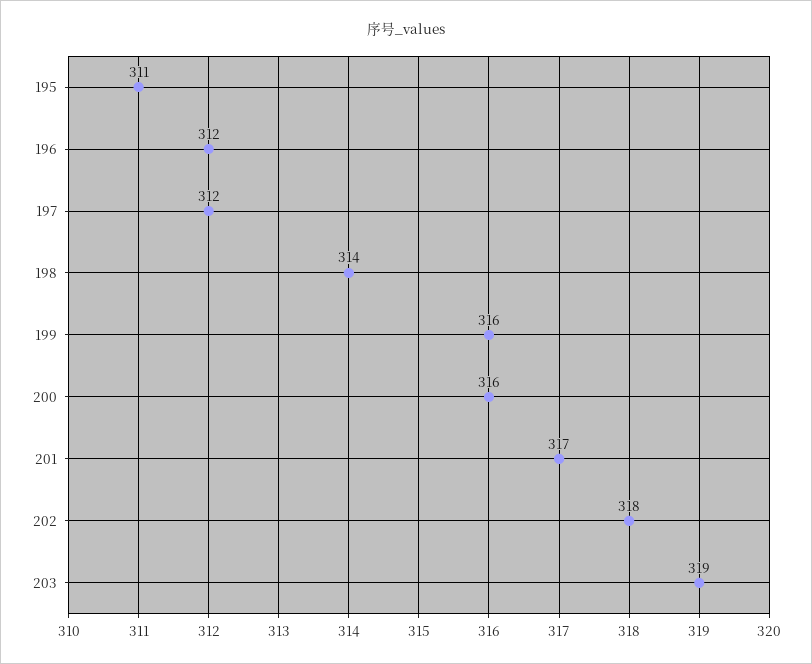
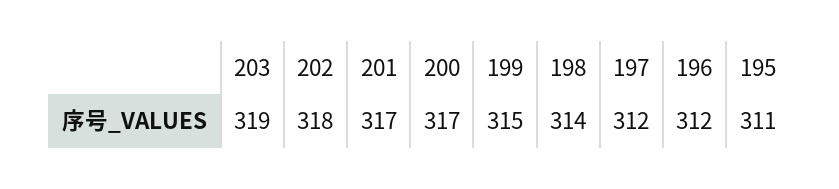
199: 316 -> 315
200: 316 -> 317

